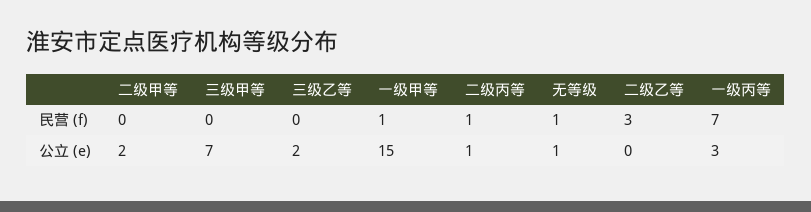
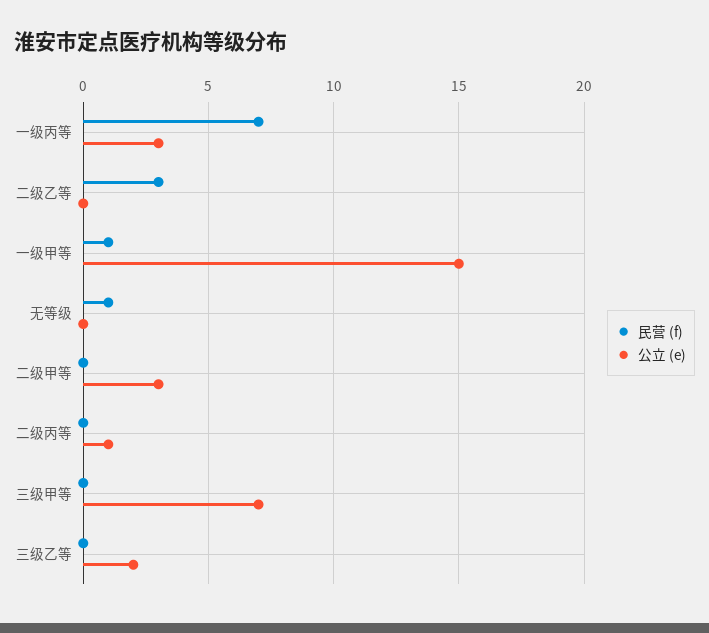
民营 (f), 二级丙等: 1 -> 0
公立 (e), 二级甲等: 2 -> 3
公立 (e), 无等级: 1 -> 0

